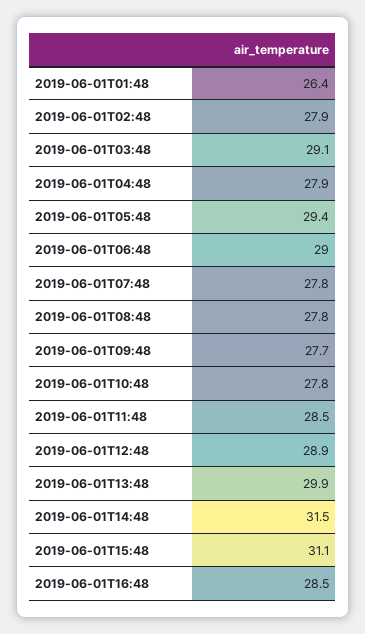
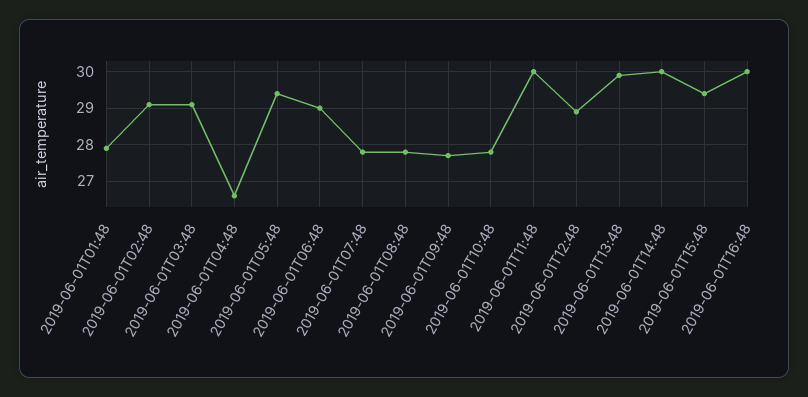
2019-06-01T01:48: 26.4 -> 28
2019-06-01T02:48: 27.9 -> 29
2019-06-01T04:48: 27.9 -> 26.5
2019-06-01T11:48: 28.5 -> 30
2019-06-01T14:48: 31.5 -> 30
2019-06-01T15:48: 31.1 -> 29.5
2019-06-01T16:48: 28.5 -> 30

